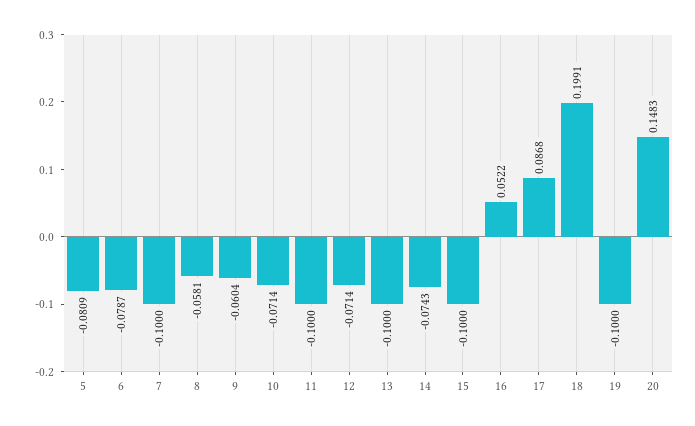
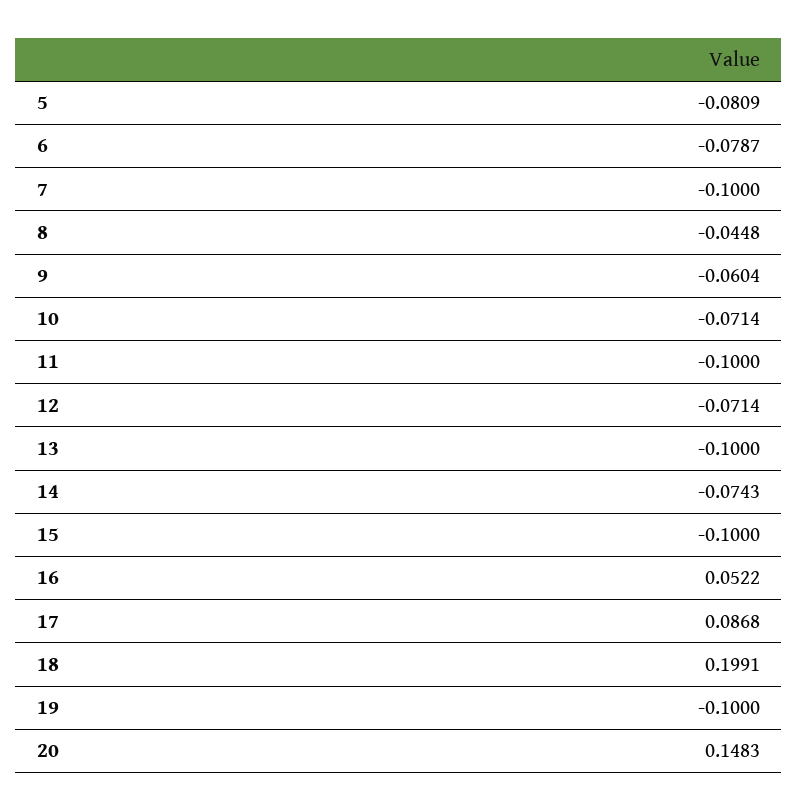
8: -0.0581 -> -0.0448

